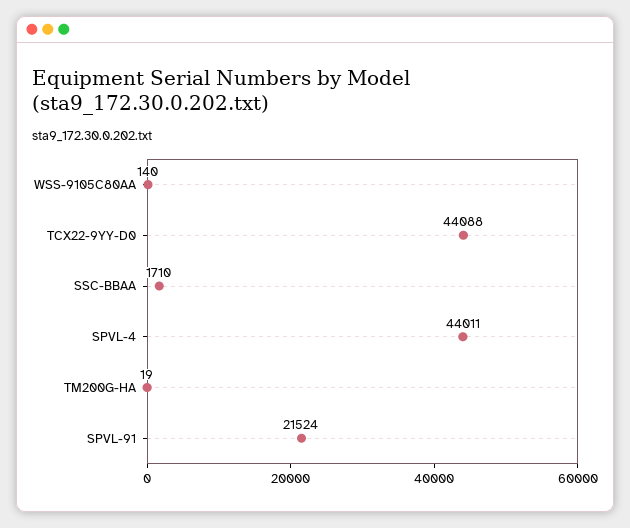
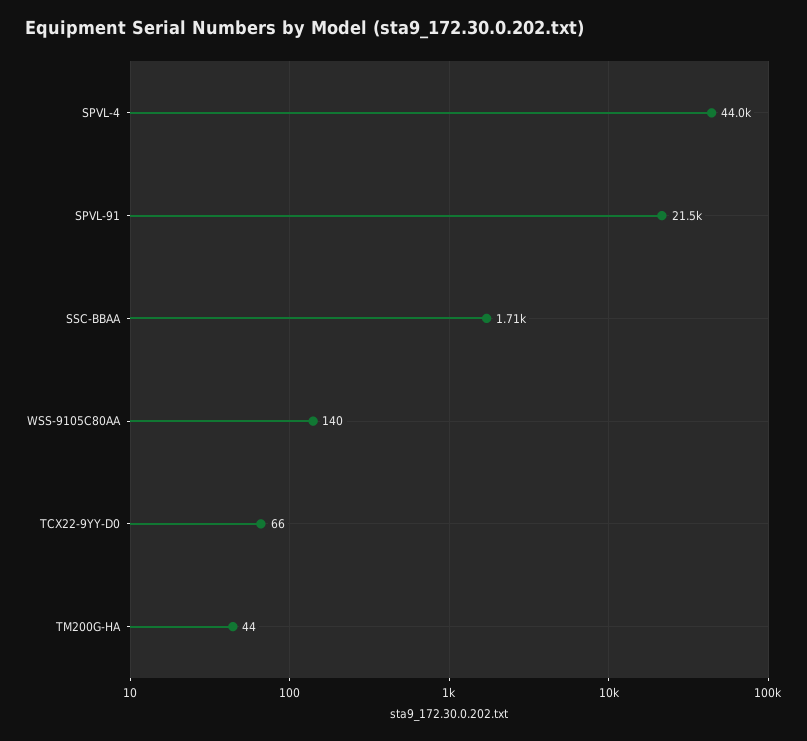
TCX22-9YY-D0: 44088 -> 66
TM200G-HA: 19 -> 44

